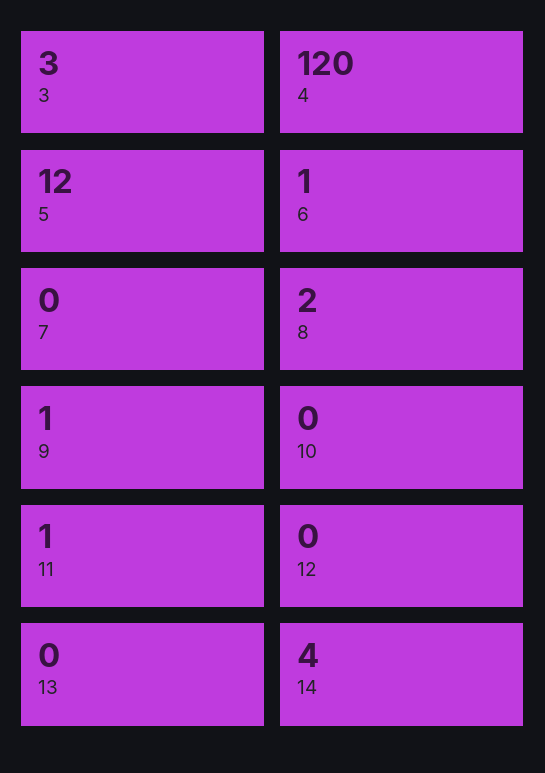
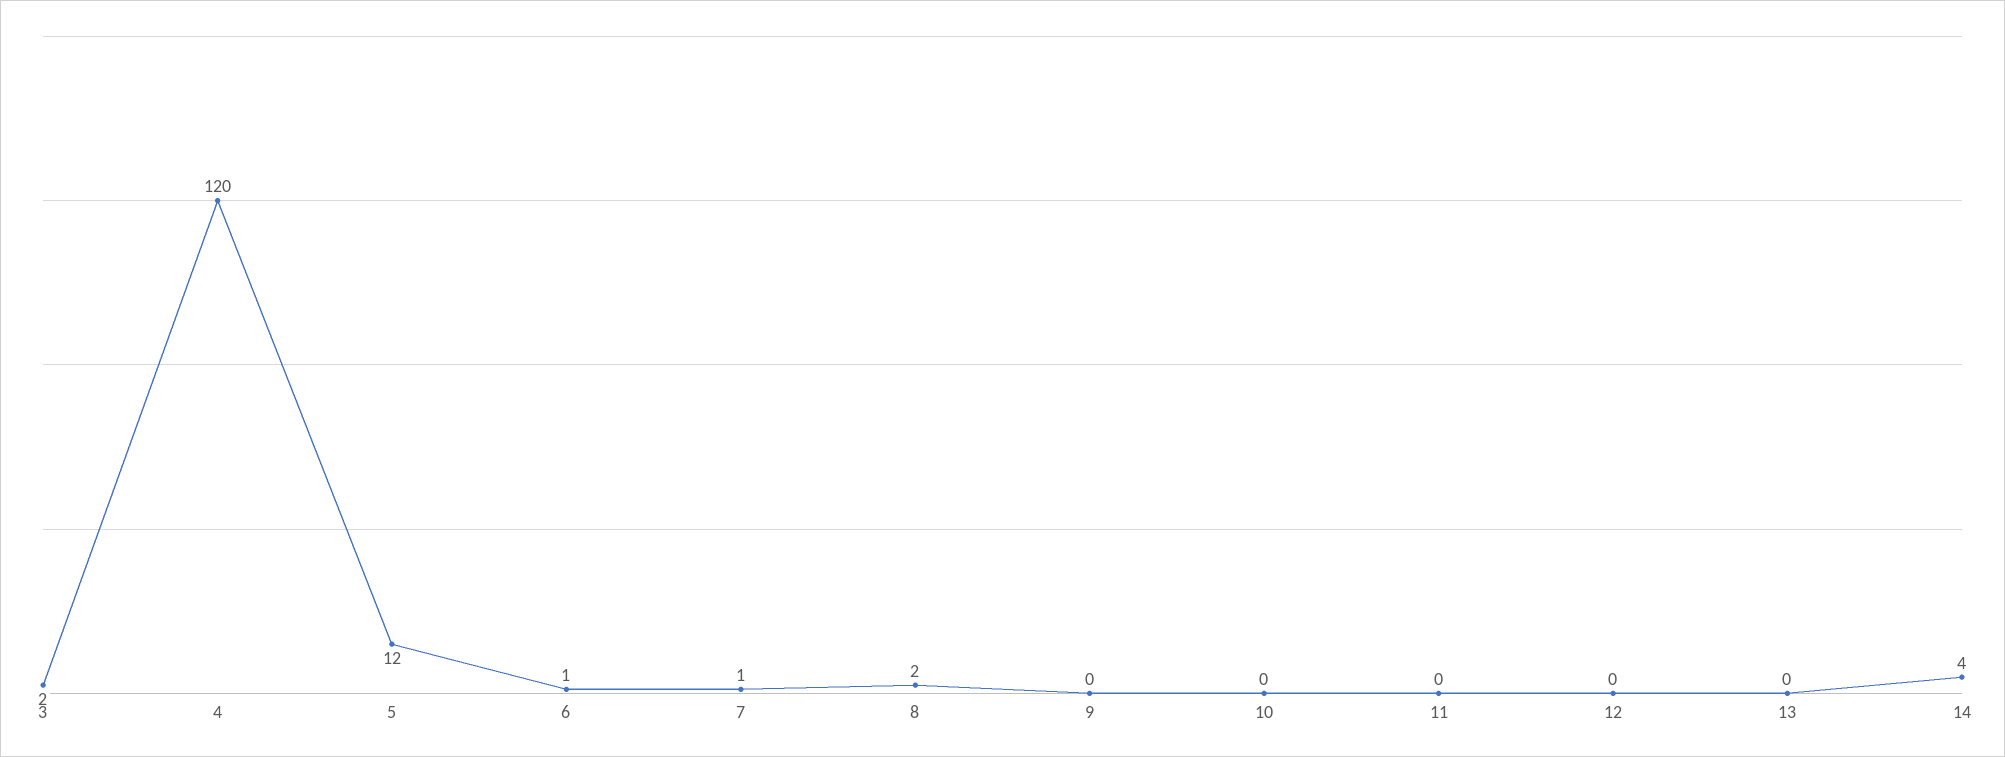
3: 3 -> 2
7: 0 -> 1
9: 1 -> 0
11: 1 -> 0

